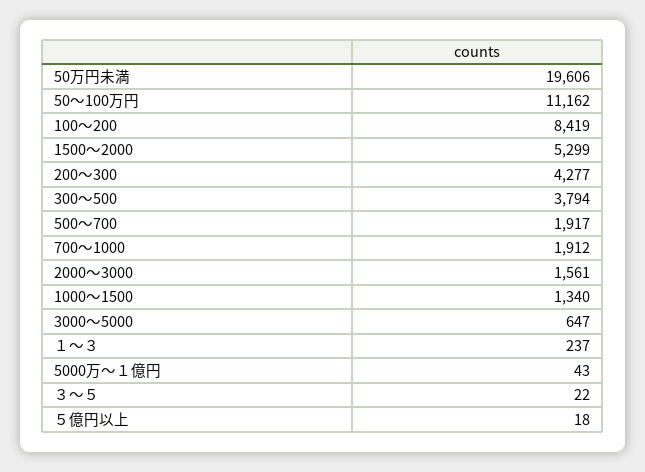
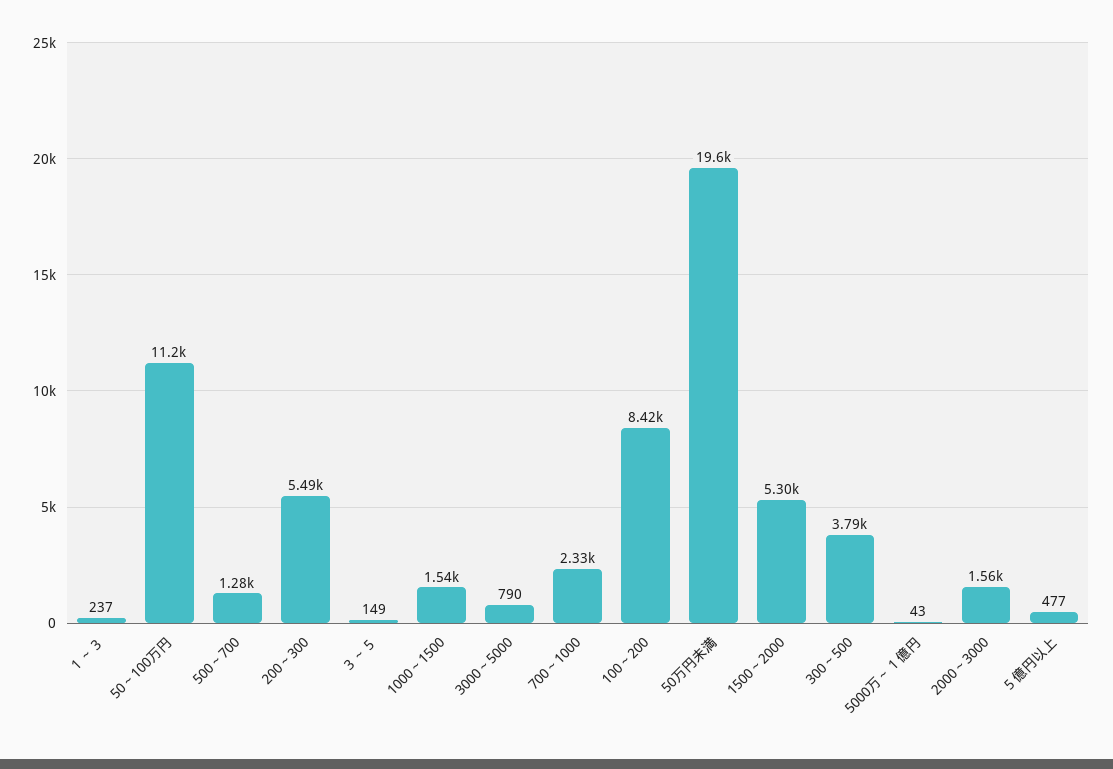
200～300: 4277 -> 5490
500～700: 1917 -> 1280
700～1000: 1912 -> 2330
1000～1500: 1340 -> 1540
3000～5000: 647 -> 790
３～５: 22 -> 149
５億円以上: 18 -> 477

